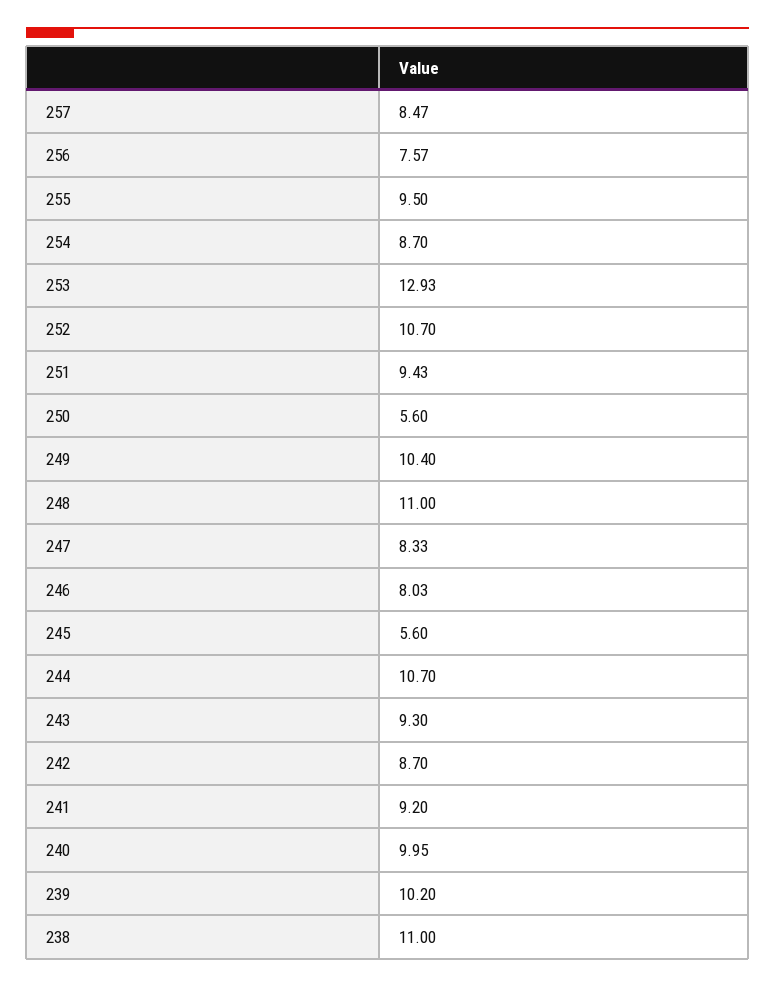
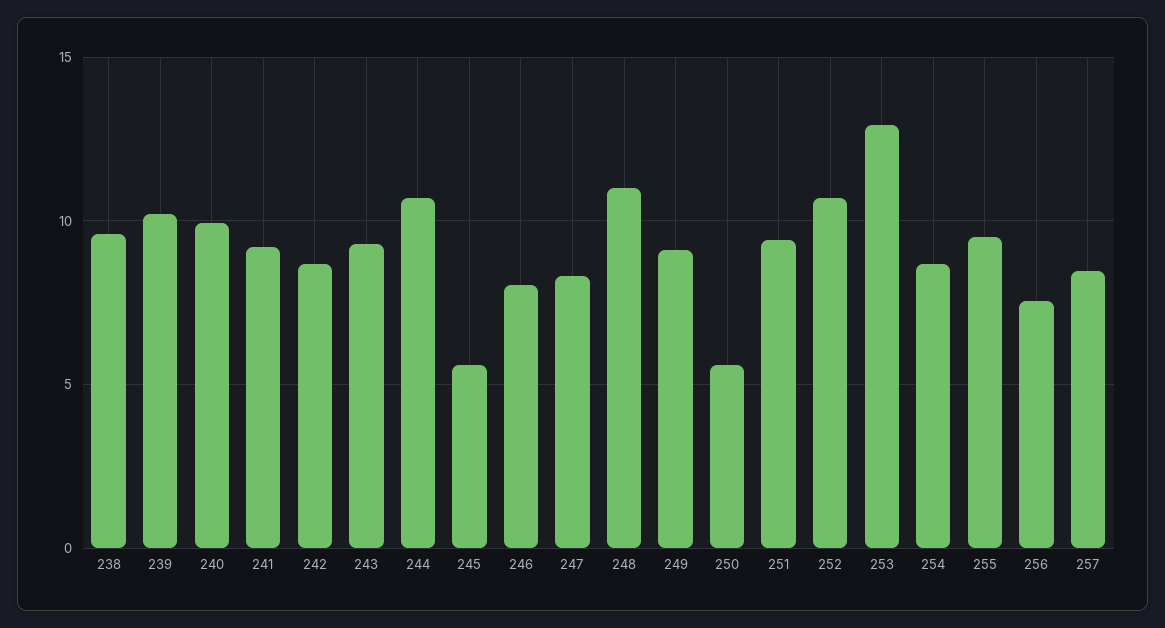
249: 10.4 -> 9
238: 11 -> 9.5

